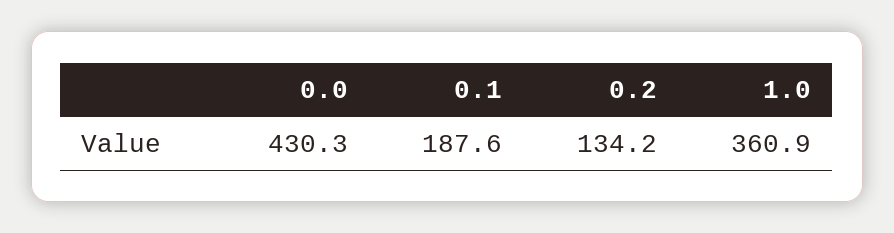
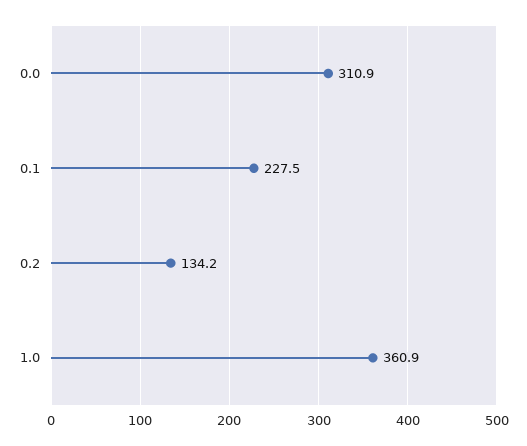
0.0: 430.3 -> 310.9
0.1: 187.6 -> 227.5

